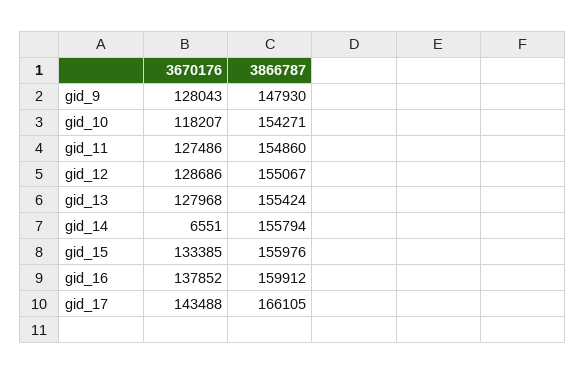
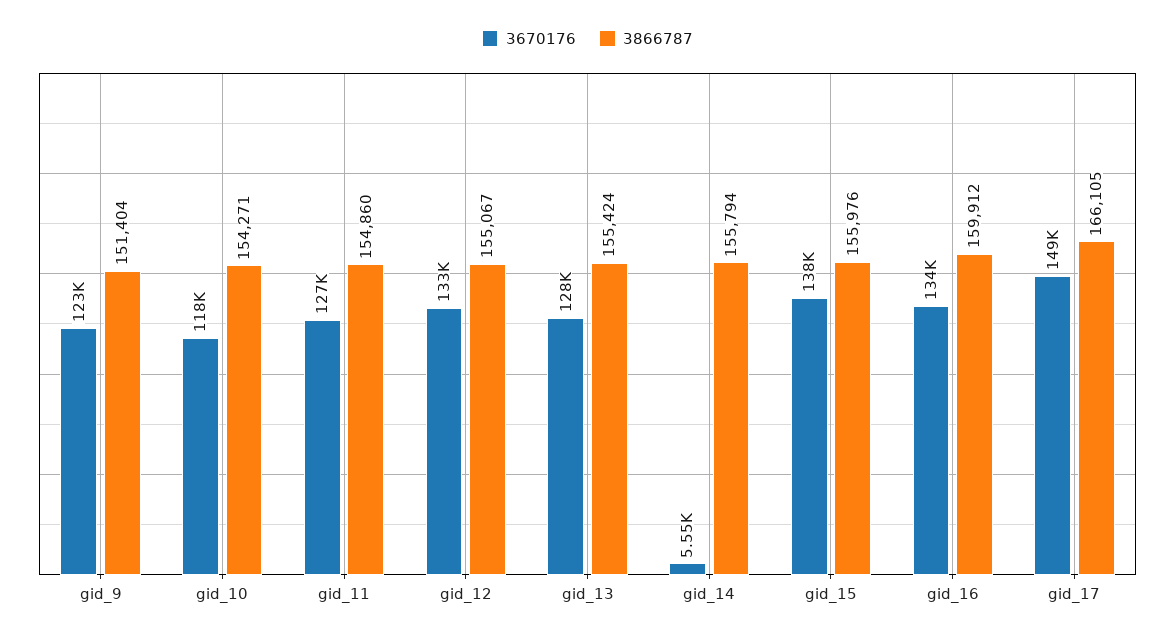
3670176, gid_9: 128043 -> 123000
3866787, gid_9: 147930 -> 151404
3670176, gid_12: 128686 -> 133000
3670176, gid_14: 6551 -> 5550
3670176, gid_15: 133385 -> 138000
3670176, gid_16: 137852 -> 134000
3670176, gid_17: 143488 -> 149000

